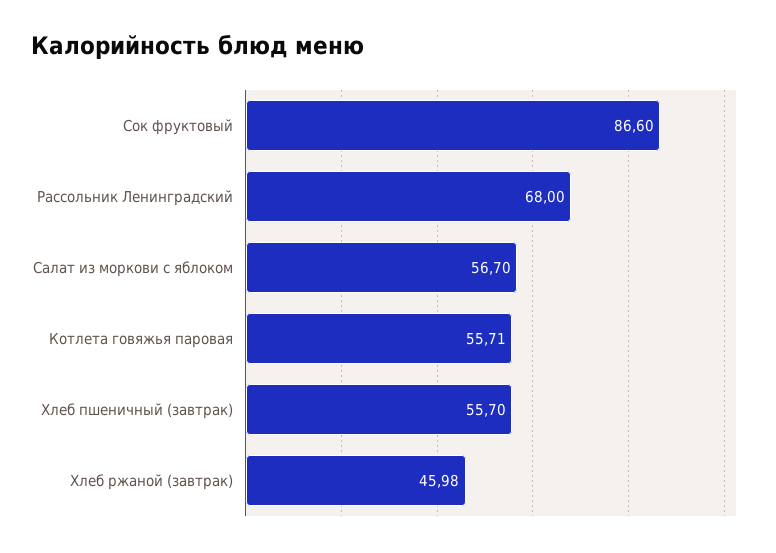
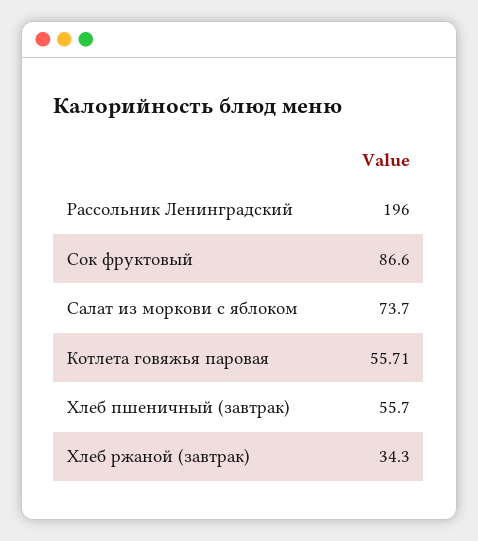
Рассольник Ленинградский: 68 -> 196
Салат из моркови с яблоком: 56.7 -> 73.7
Хлеб ржаной (завтрак): 45.98 -> 34.3

